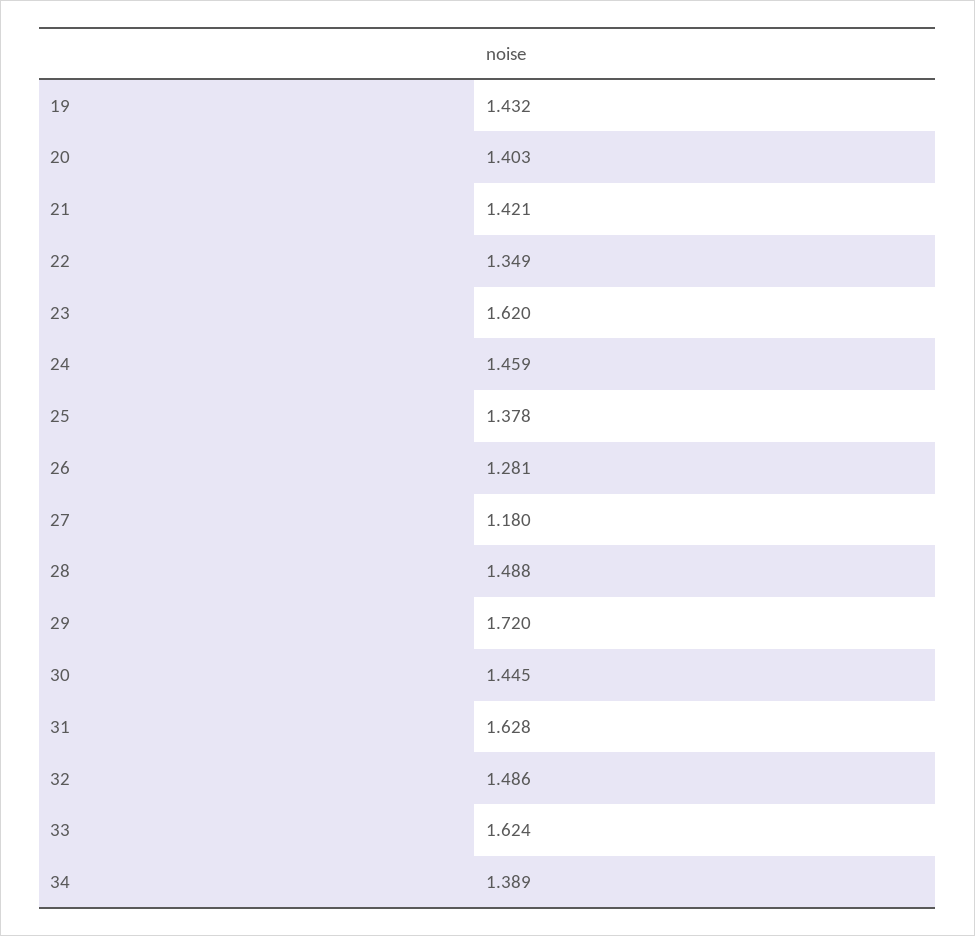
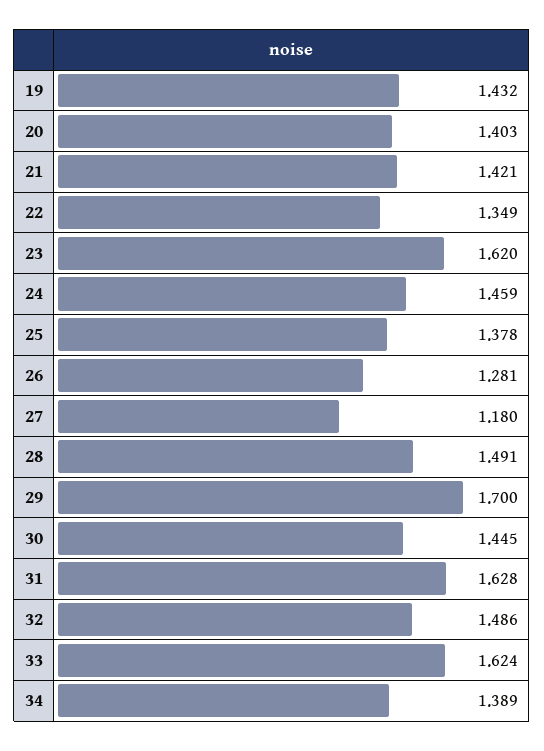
28: 1.488 -> 1.491
29: 1.72 -> 1.7

